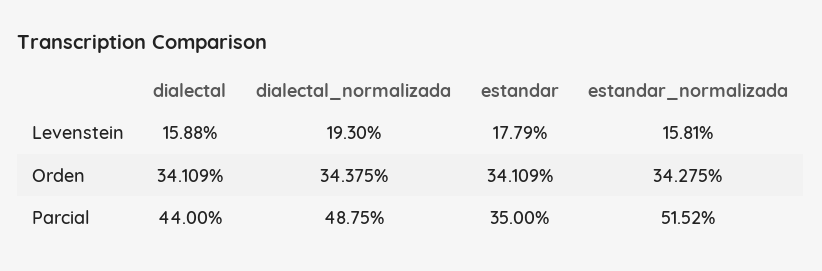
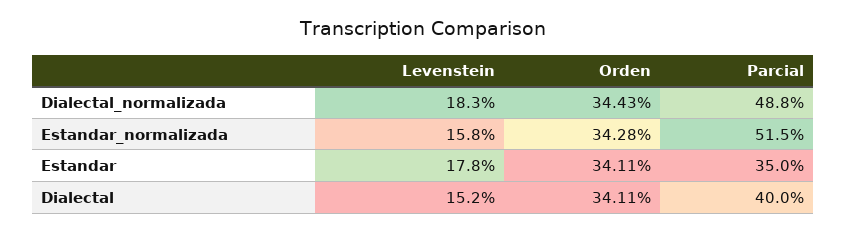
dialectal, Levenstein: 15.88 -> 15.2
dialectal_normalizada, Levenstein: 19.3 -> 18.3
dialectal_normalizada, Orden: 34.375 -> 34.43
dialectal, Parcial: 44 -> 40

